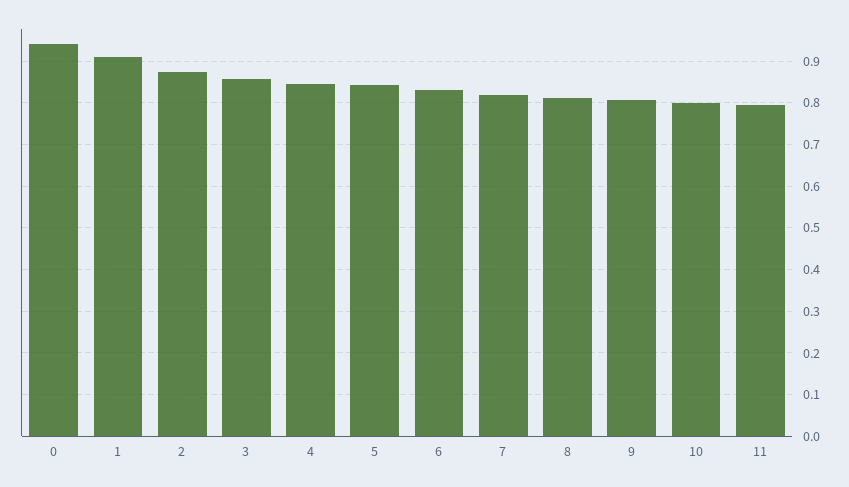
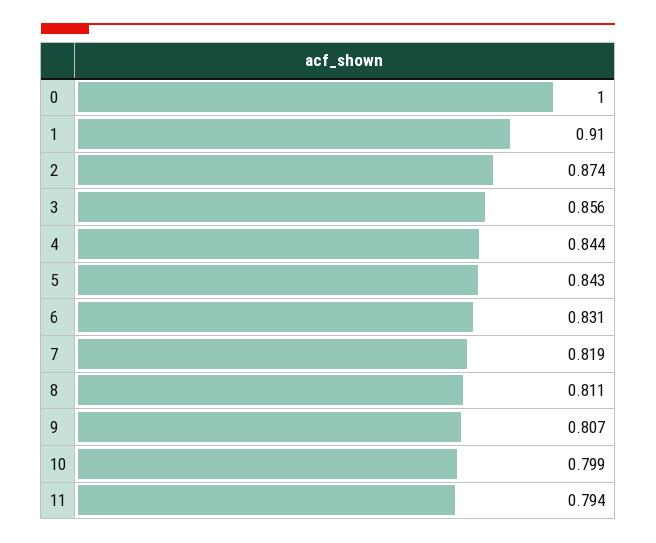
0: 0.94 -> 1

